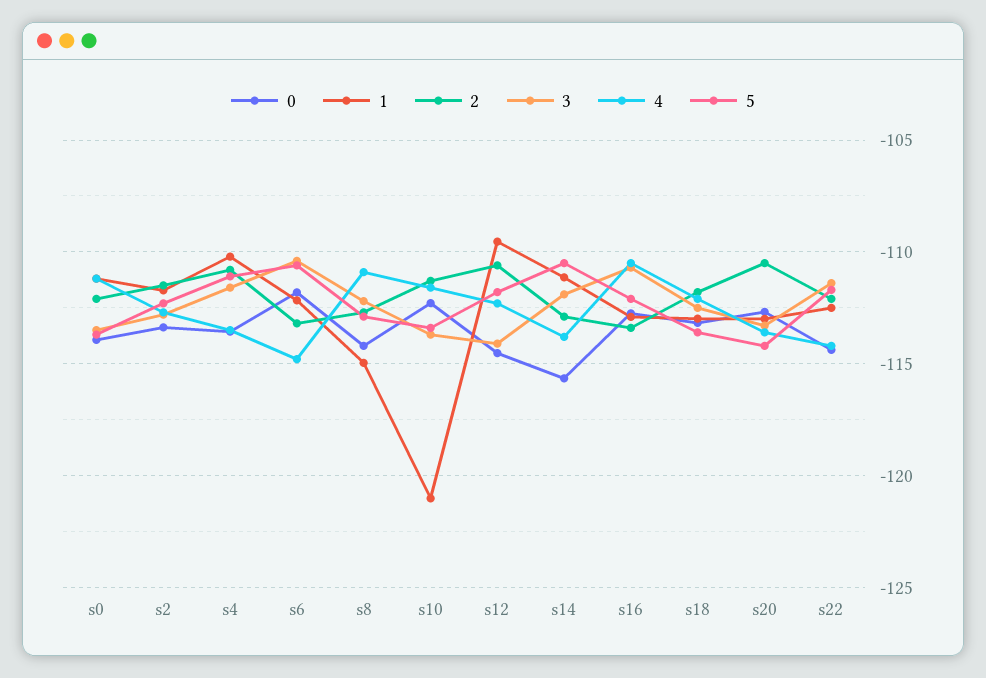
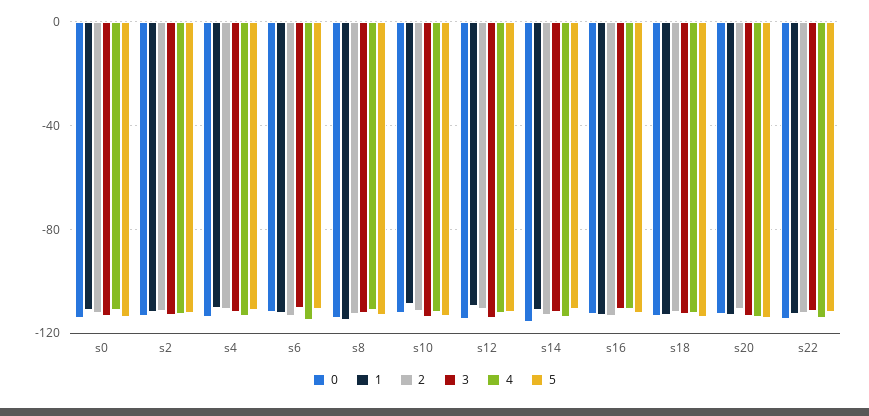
1, s10: -121 -> -110

